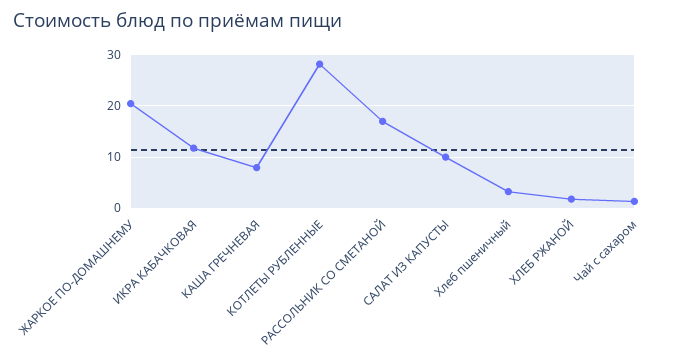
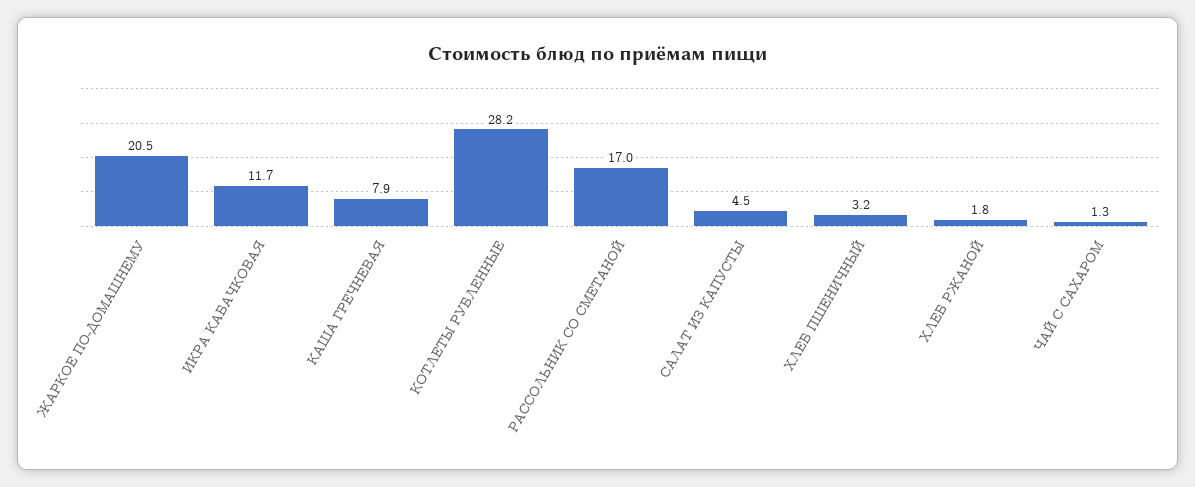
САЛАТ ИЗ КАПУСТЫ: 10 -> 4.5

